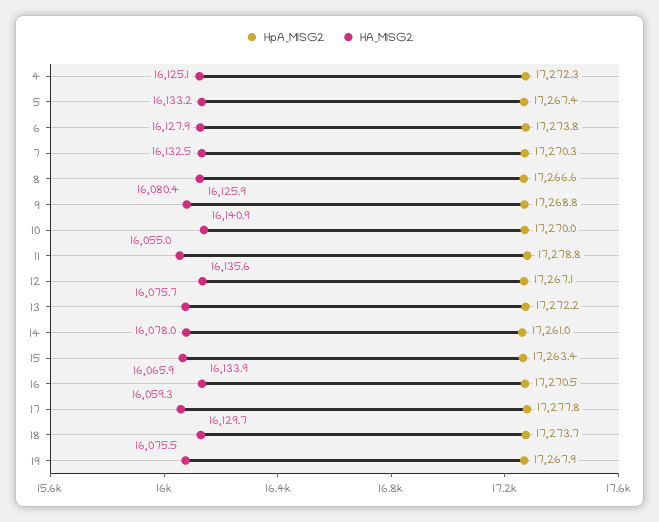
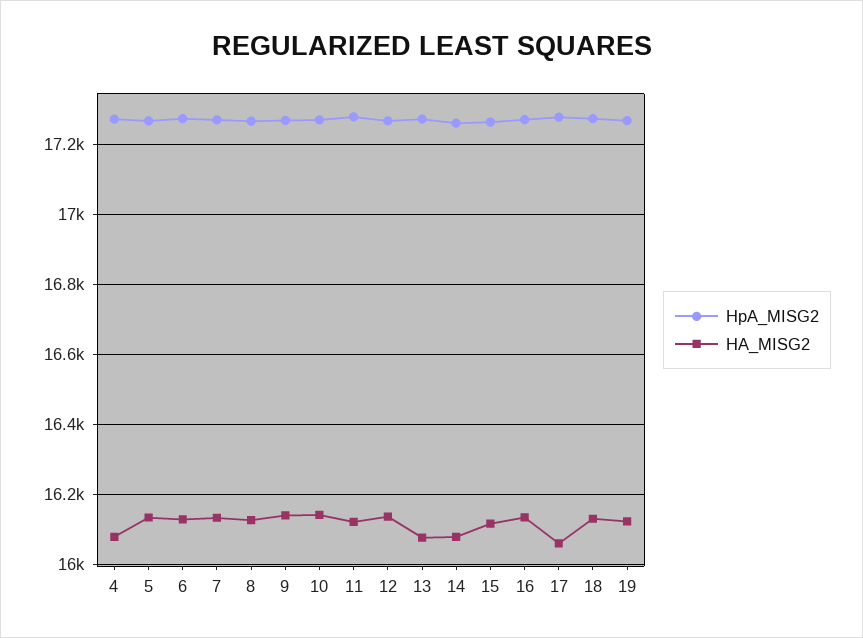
HA_MISG2, 4: 16125.1 -> 16080
HA_MISG2, 9: 16080.4 -> 16140
HA_MISG2, 11: 16055 -> 16120
HA_MISG2, 15: 16065.9 -> 16120
HA_MISG2, 19: 16075.5 -> 16120

